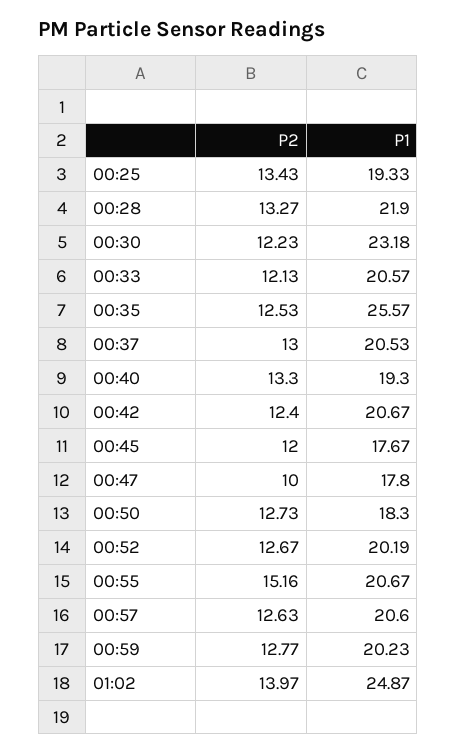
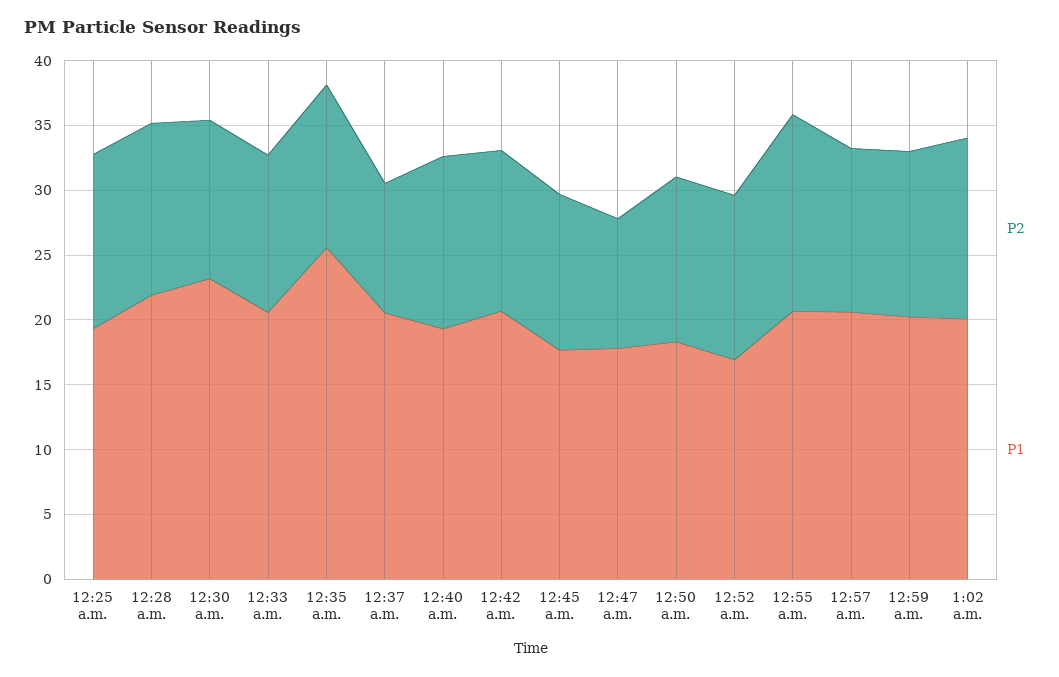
P2, 00:37: 13 -> 10
P1, 00:52: 20.19 -> 17
P1, 01:02: 24.87 -> 20

